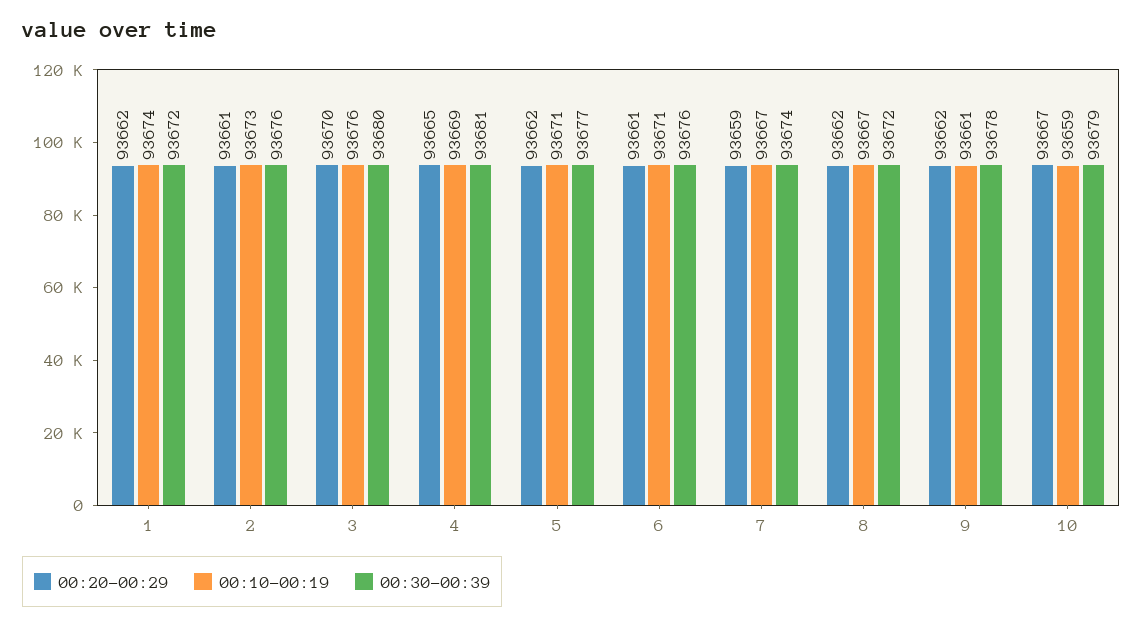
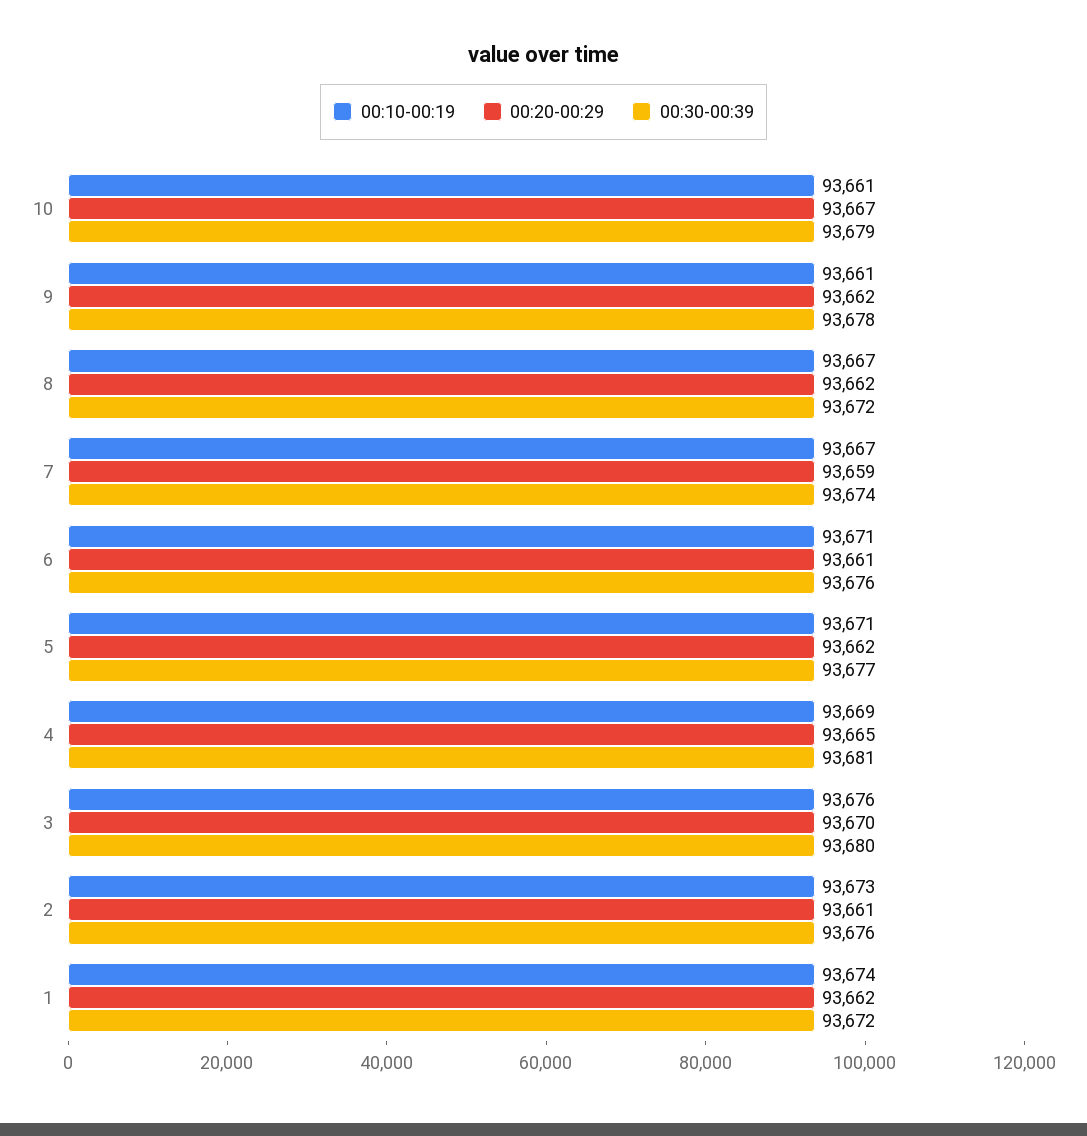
00:10-00:19, 10: 93659 -> 93661

